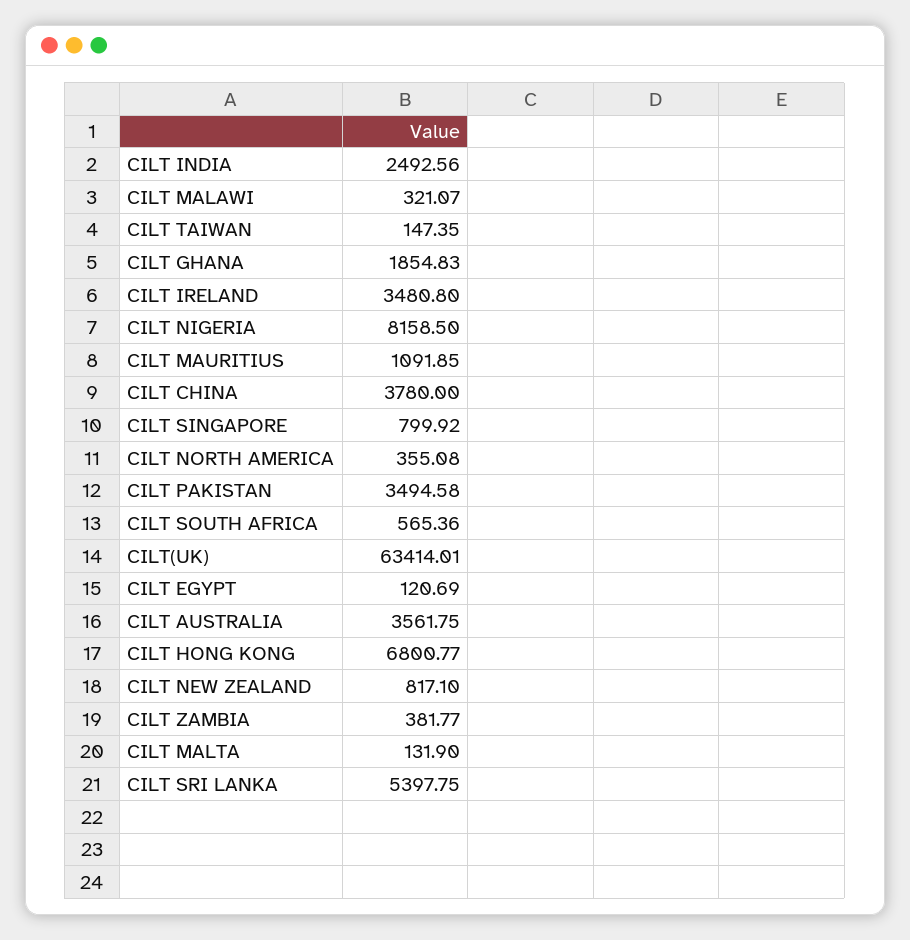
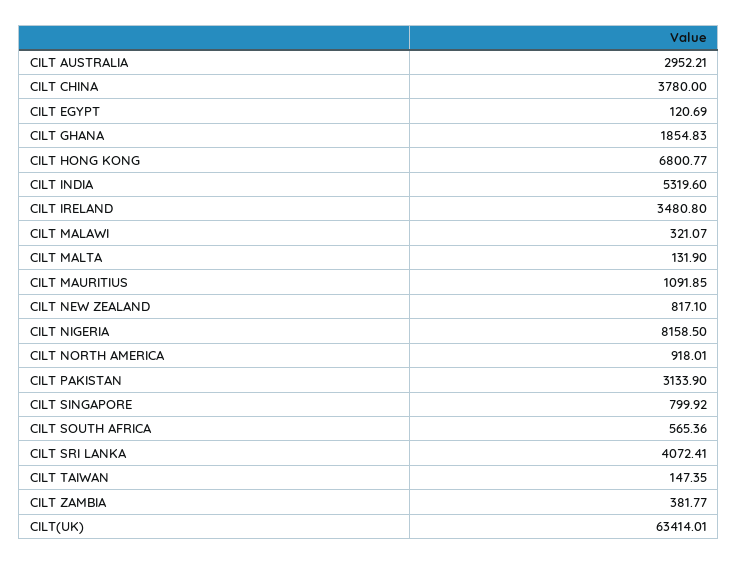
CILT INDIA: 2492.56 -> 5319.6
CILT NORTH AMERICA: 355.08 -> 918.01
CILT PAKISTAN: 3494.58 -> 3133.9
CILT AUSTRALIA: 3561.75 -> 2952.21
CILT SRI LANKA: 5397.75 -> 4072.41

